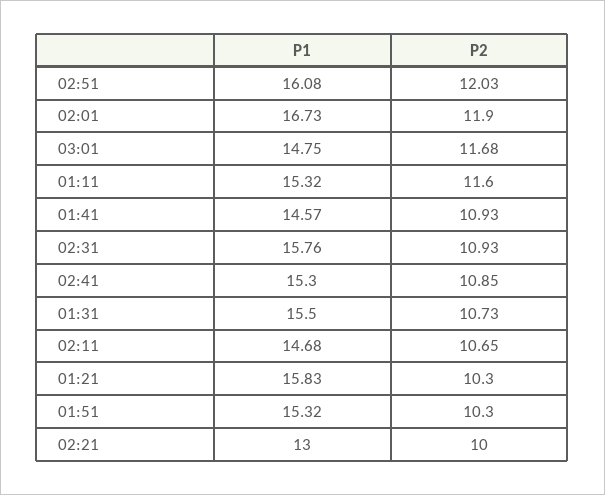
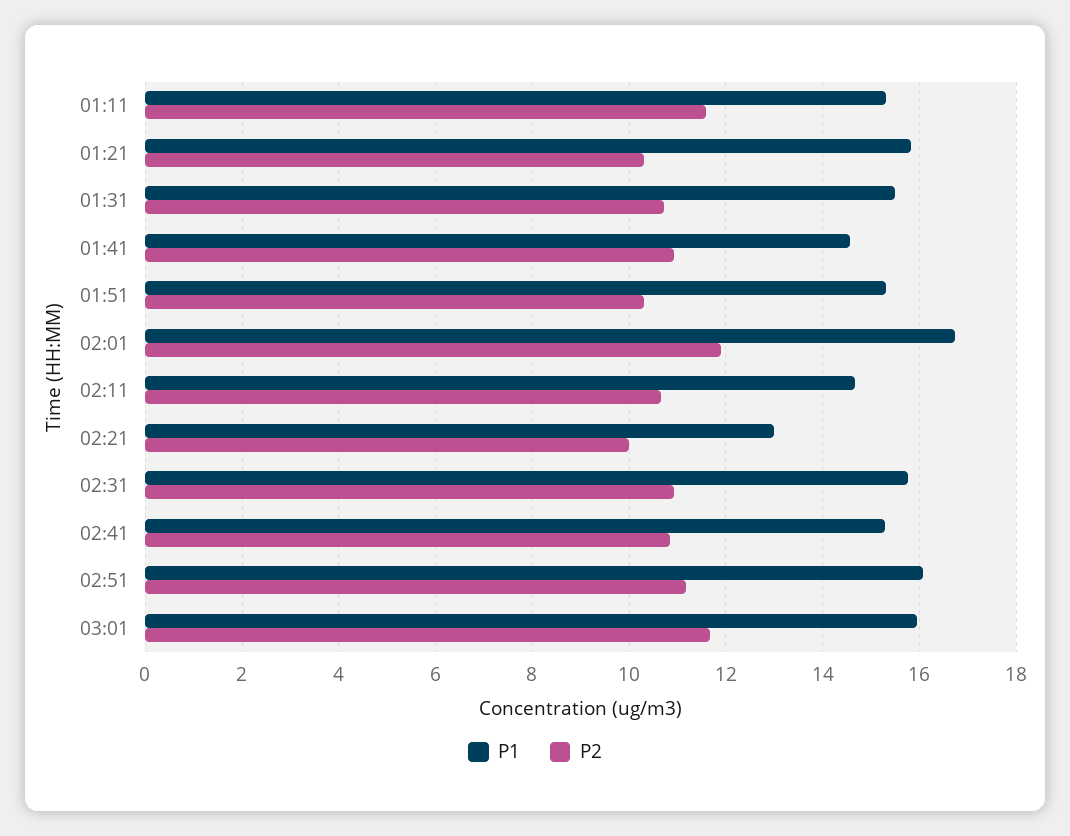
P2, 02:51: 12.03 -> 11.2
P1, 03:01: 14.75 -> 16

